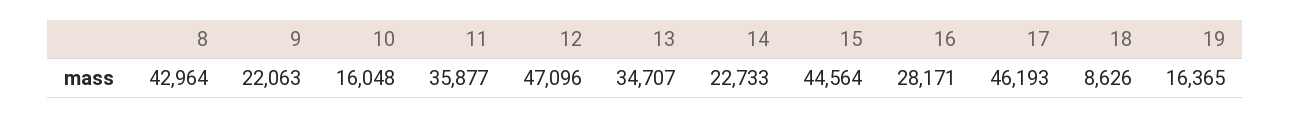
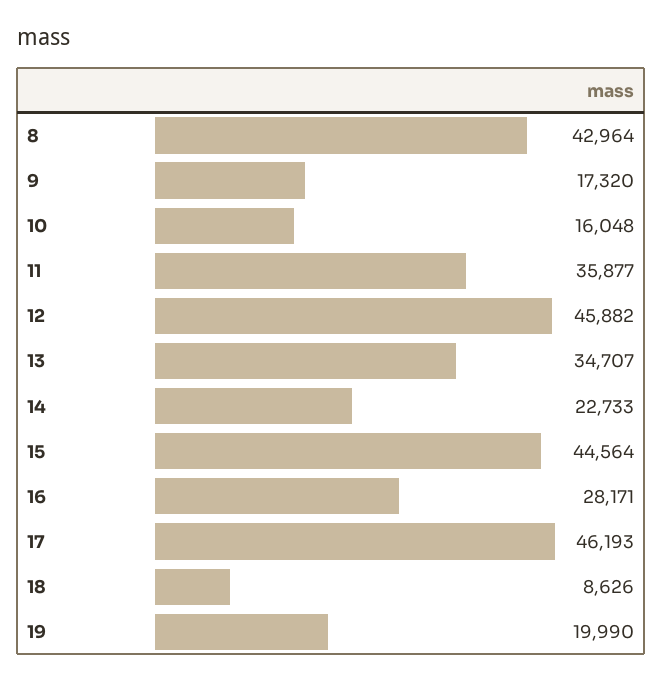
9: 22063 -> 17320
12: 47096 -> 45882
19: 16365 -> 19990

